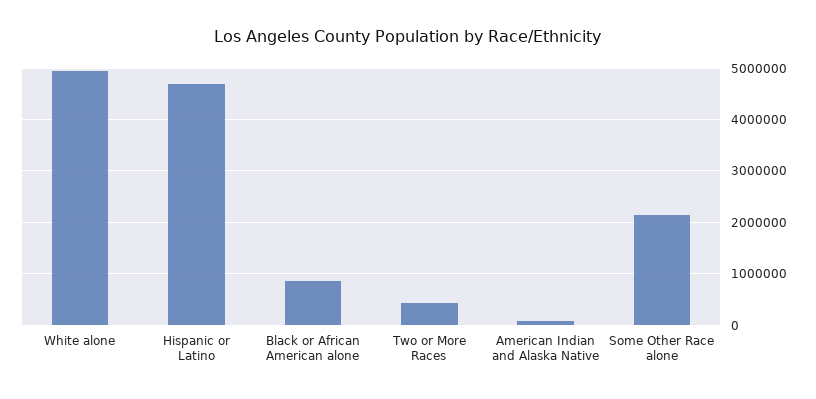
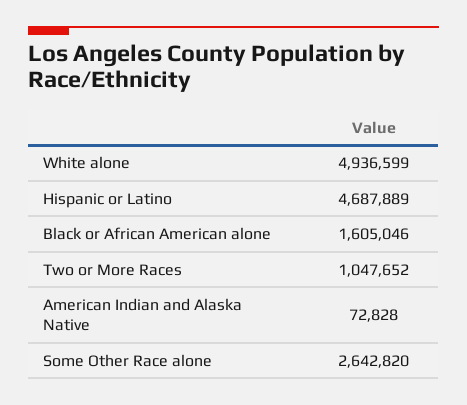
Black or African American alone: 800000 -> 1605046
Two or More Races: 400000 -> 1047652
Some Other Race alone: 2200000 -> 2642820

